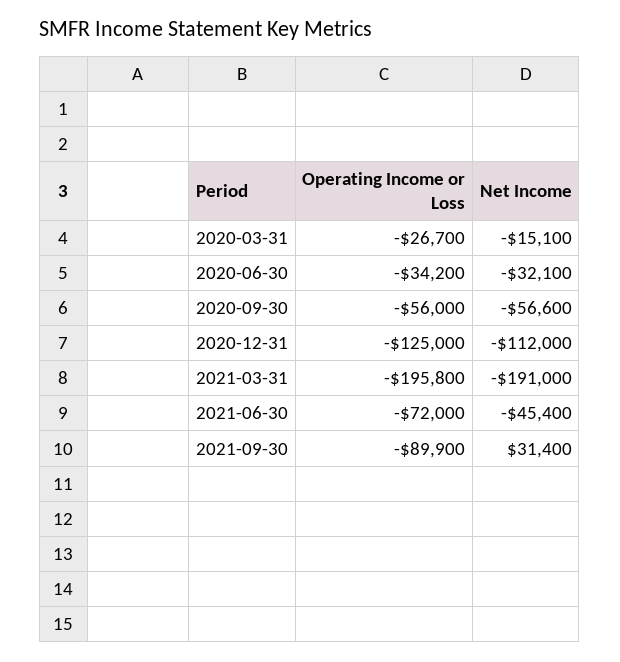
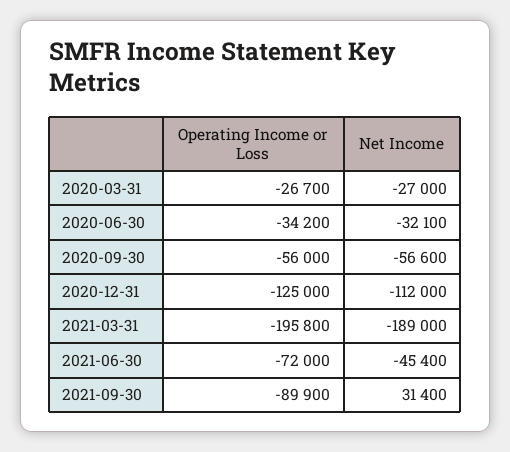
Net Income, 2020-03-31: -15100 -> -27000
Net Income, 2021-03-31: -191000 -> -189000

